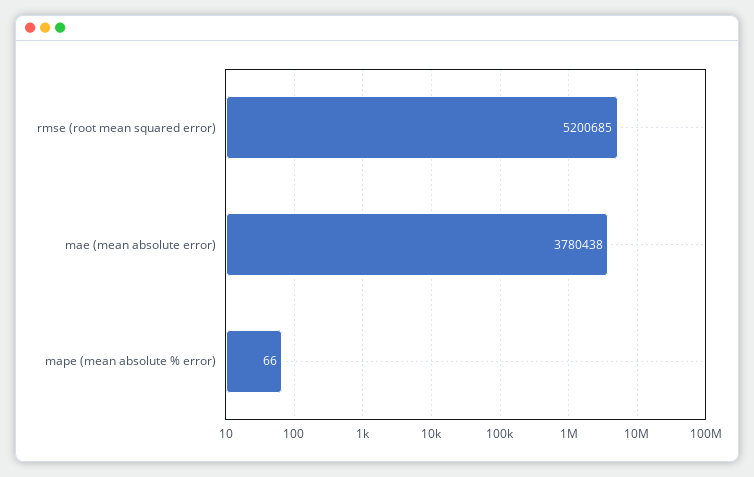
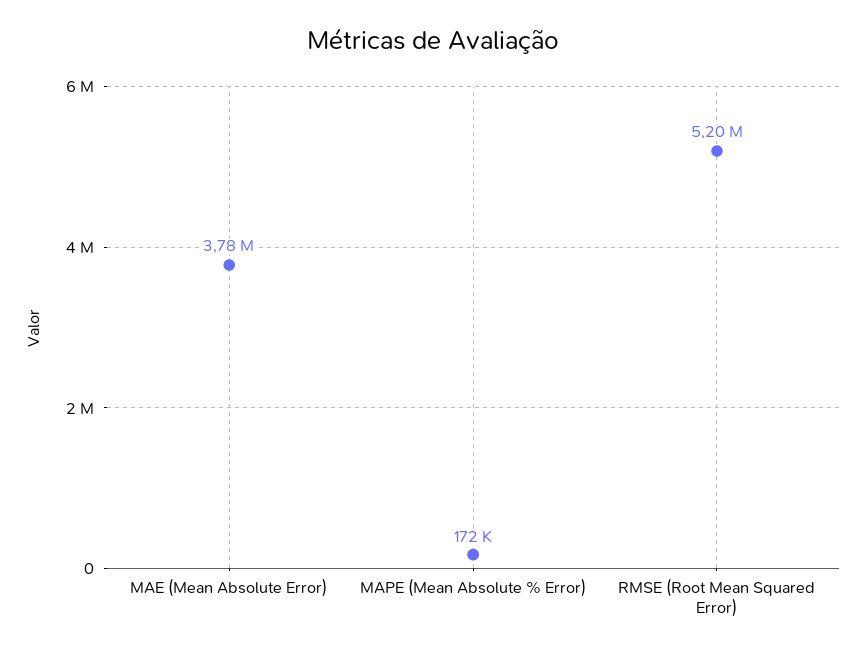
mape (mean absolute % error): 66 -> 172000

